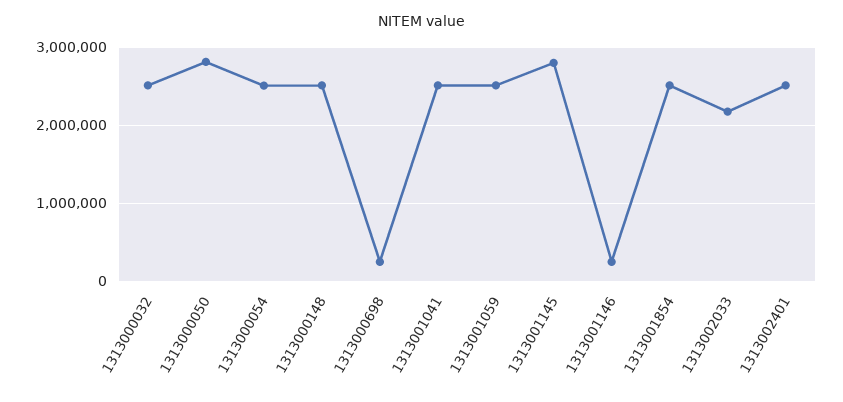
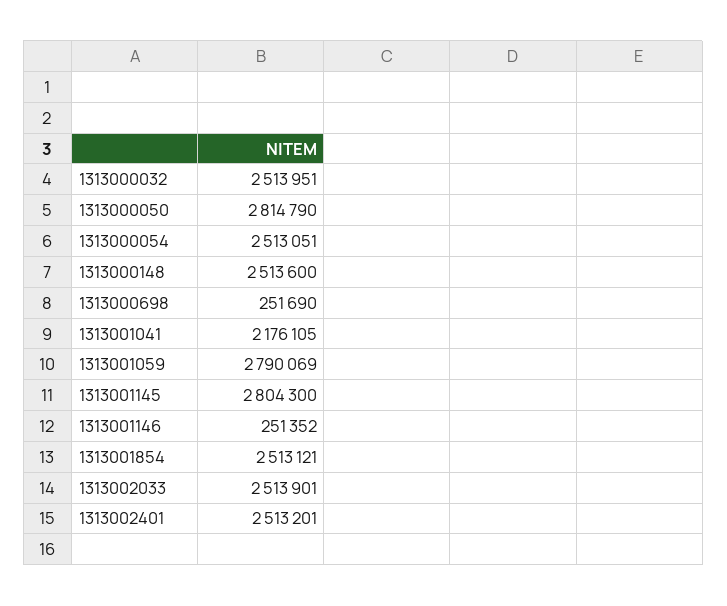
1313001041: 2500000 -> 2176105
1313001059: 2500000 -> 2790069
1313002033: 2200000 -> 2513901

